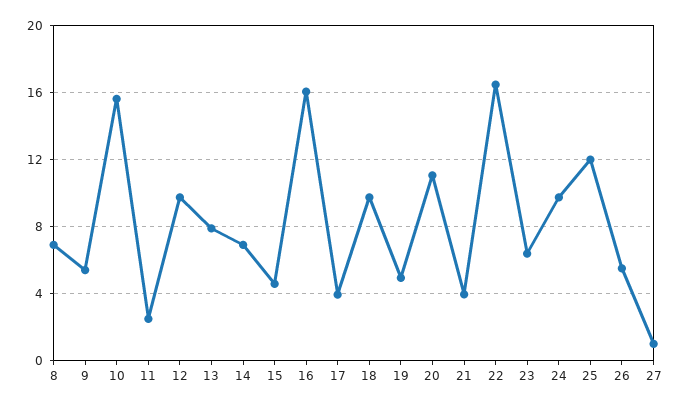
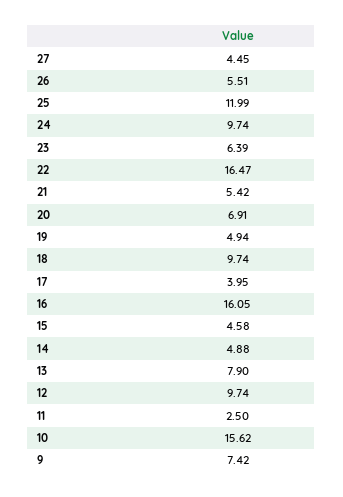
8: 7 -> none
9: 5.5 -> 7.42
14: 7 -> 4.88
20: 11 -> 6.91
21: 4 -> 5.42
27: 1 -> 4.45

